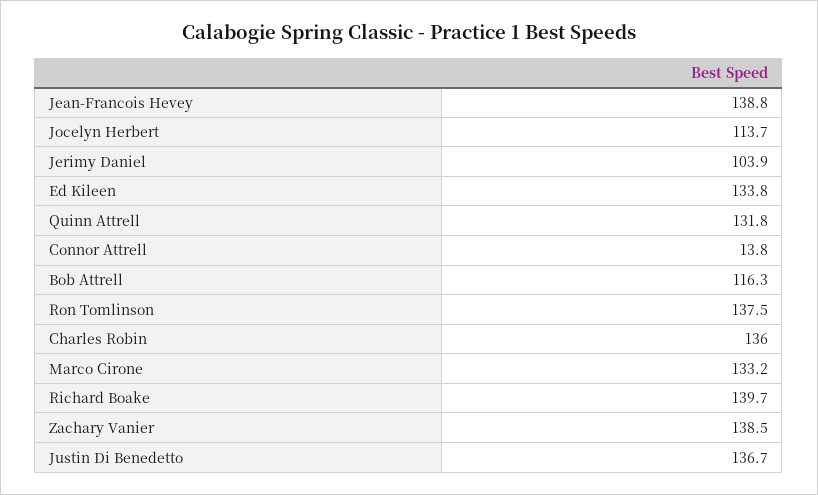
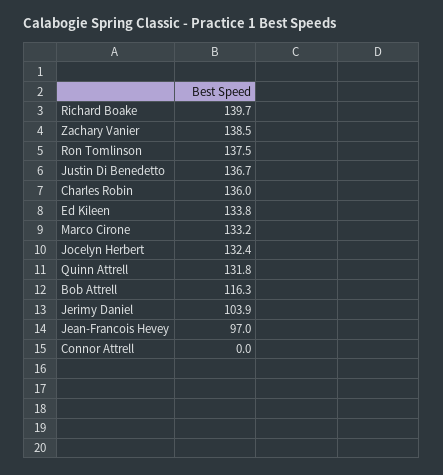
Jean-Francois Hevey: 138.8 -> 97
Jocelyn Herbert: 113.7 -> 132.4
Connor Attrell: 13.8 -> 0

